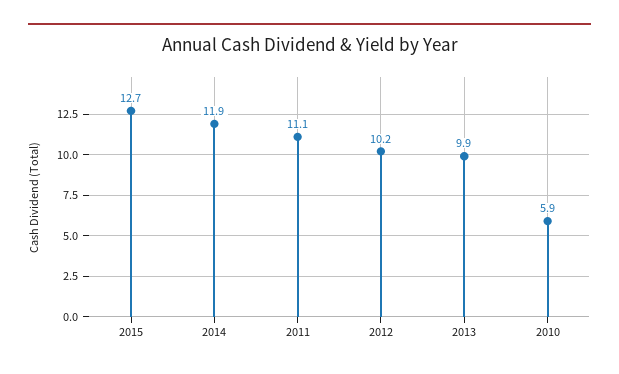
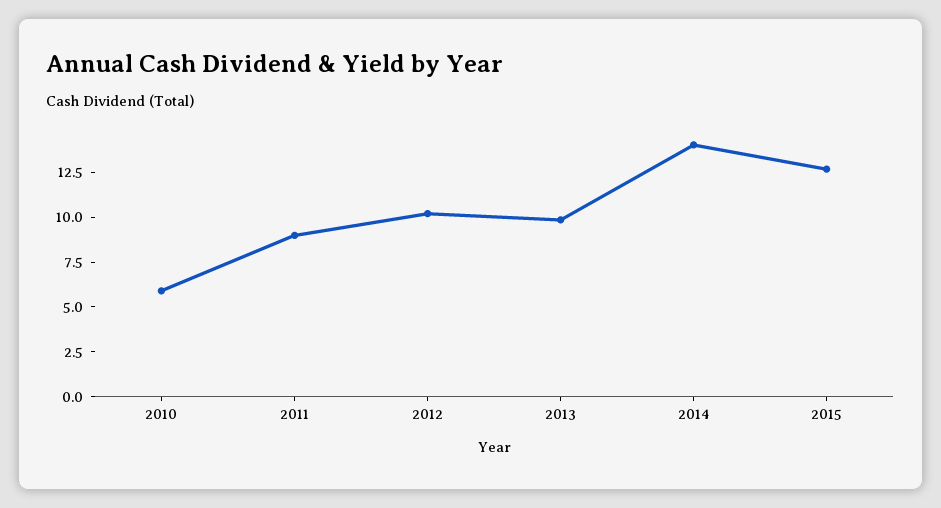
2014: 11.9 -> 14
2011: 11.1 -> 9

